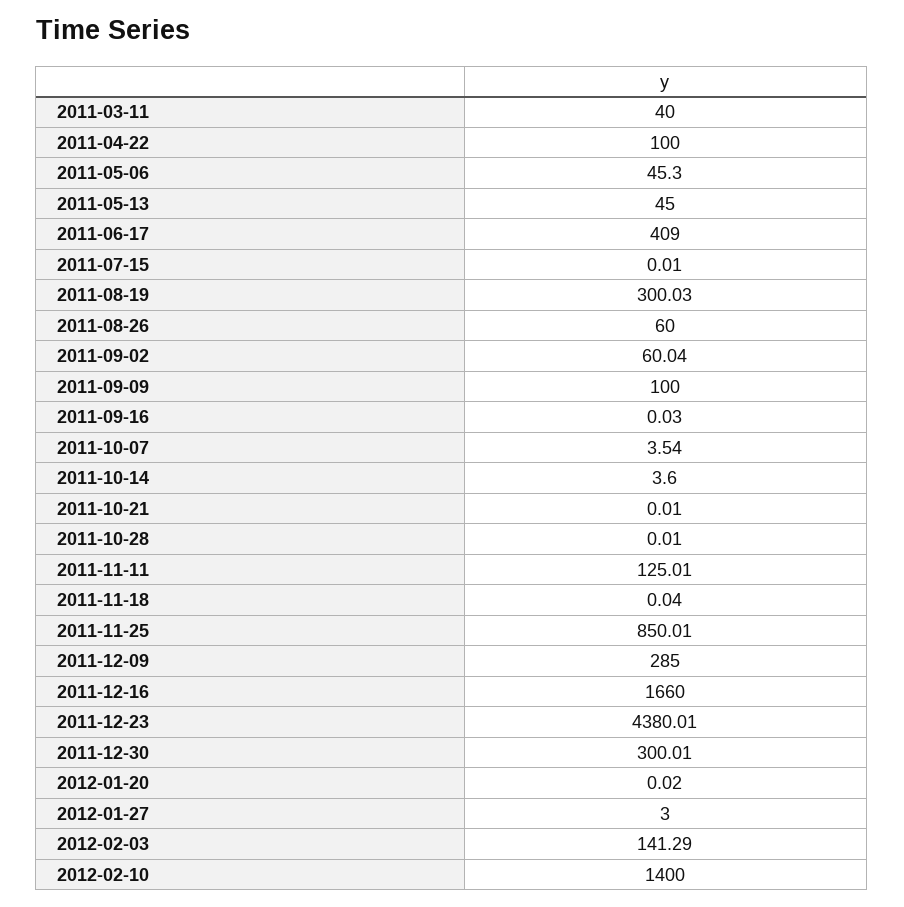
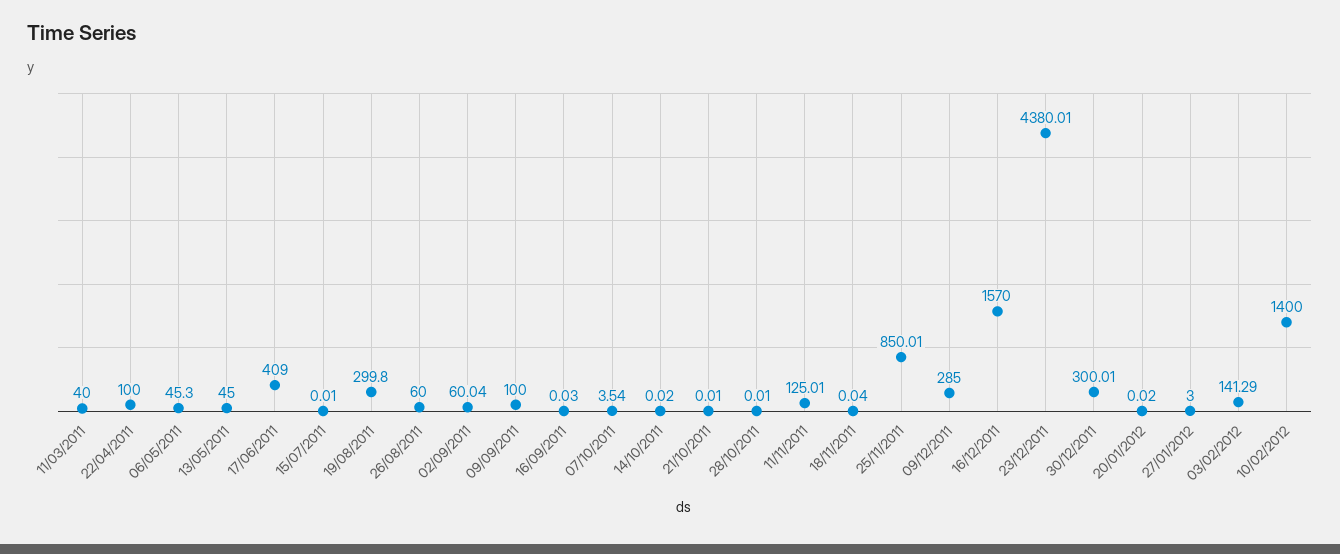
2011-08-19: 300.03 -> 299.8
2011-10-14: 3.6 -> 0.02
2011-12-16: 1660 -> 1570

